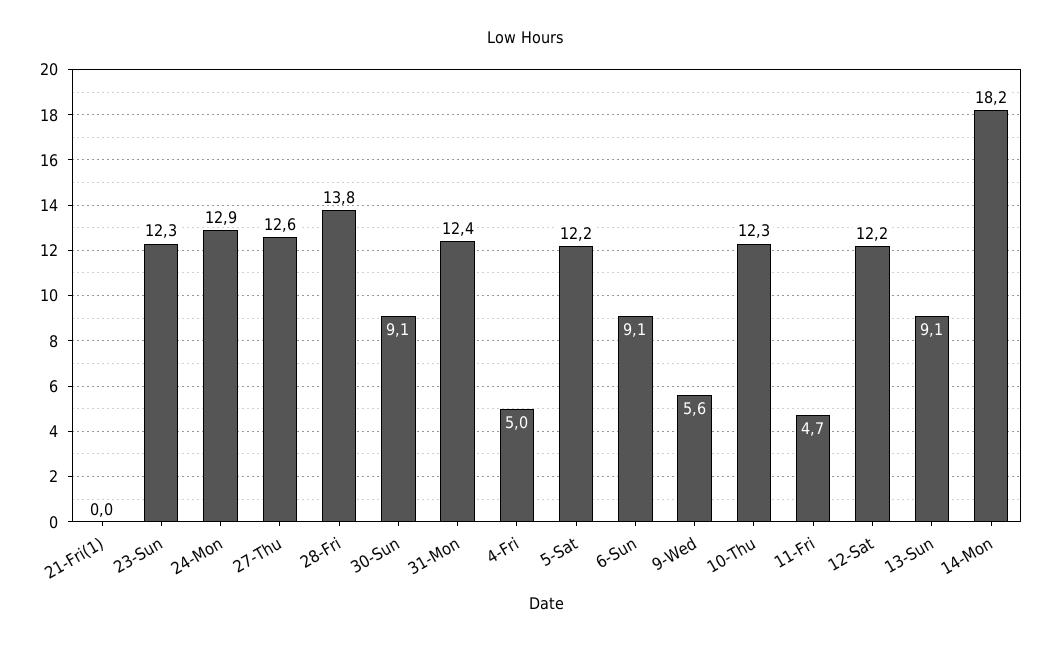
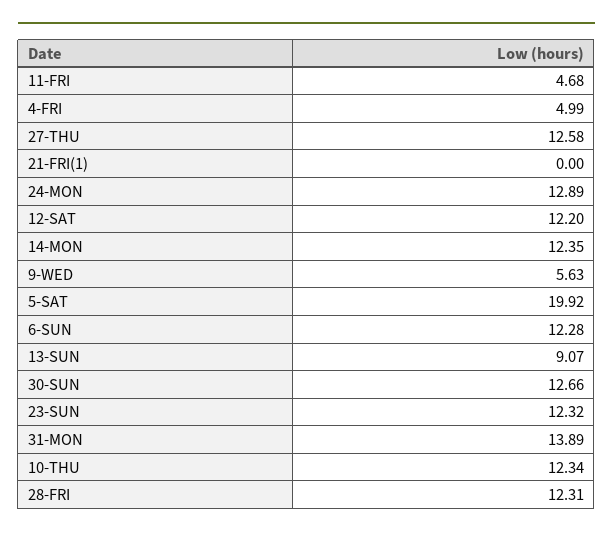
28-Fri: 13.8 -> 12.31
30-Sun: 9.1 -> 12.66
31-Mon: 12.4 -> 13.89
5-Sat: 12.2 -> 19.92
6-Sun: 9.1 -> 12.28
14-Mon: 18.2 -> 12.35

